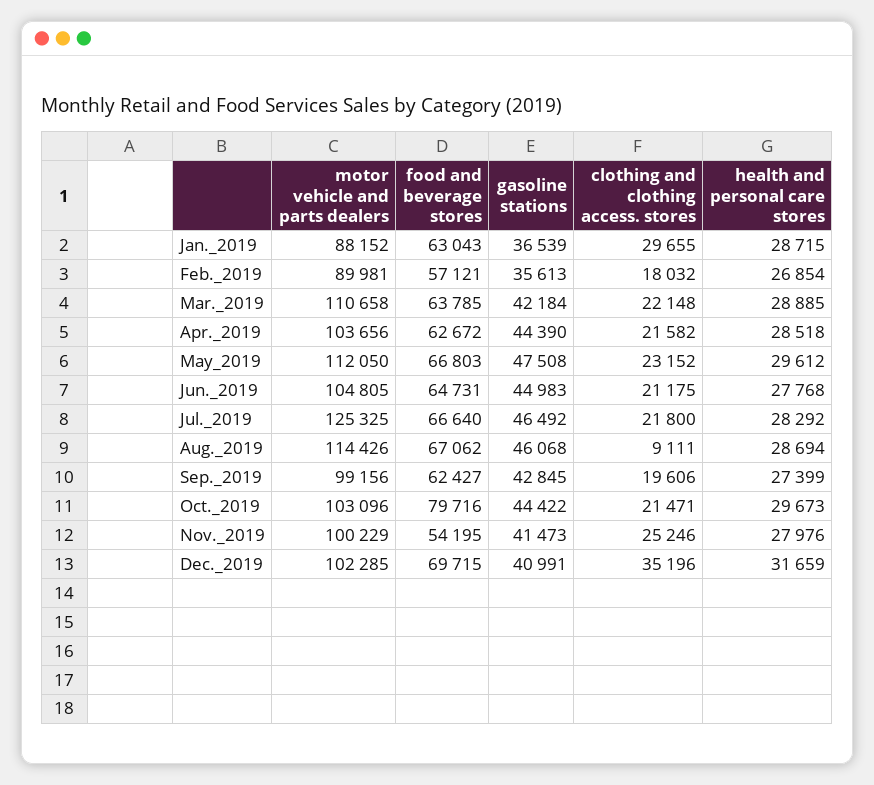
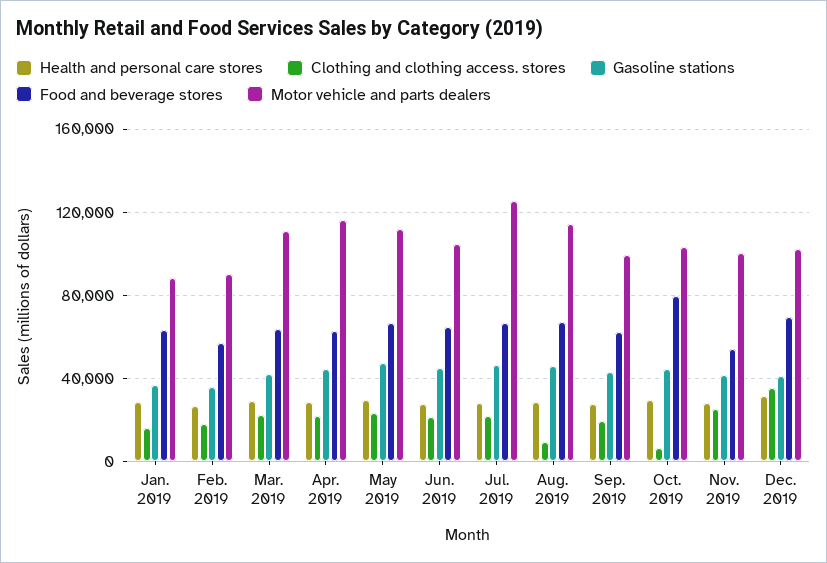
clothing and clothing access. stores, Jan._2019: 29655 -> 15000
motor vehicle and parts dealers, Apr._2019: 103656 -> 115000
clothing and clothing access. stores, Oct._2019: 21471 -> 5000

